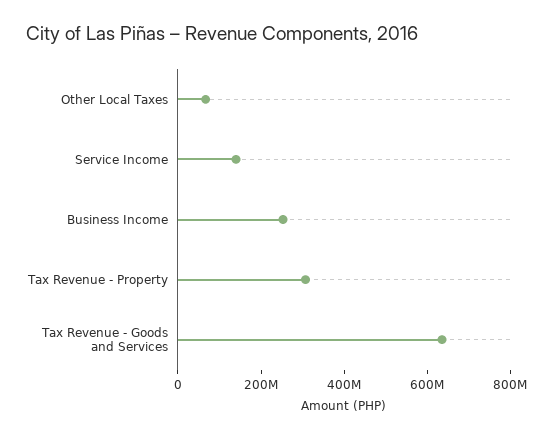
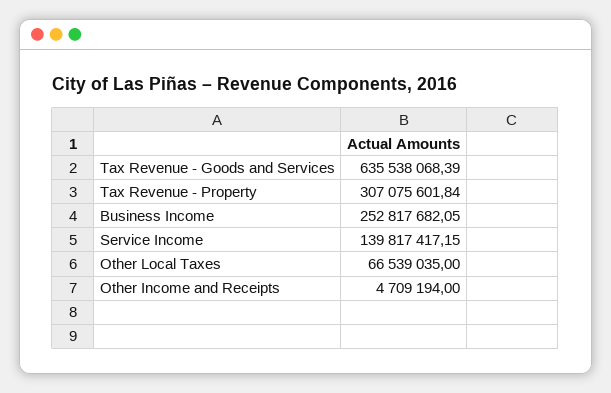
Other Income and Receipts: none -> 4709194

